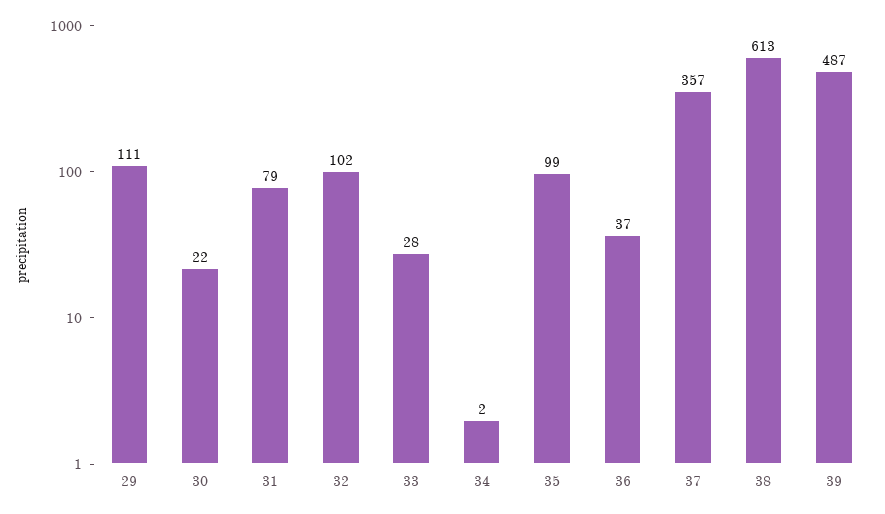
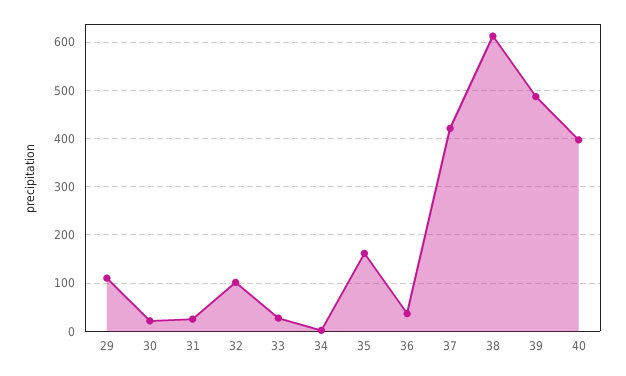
31: 79 -> 20
35: 99 -> 160
37: 357 -> 420
40: none -> 400

